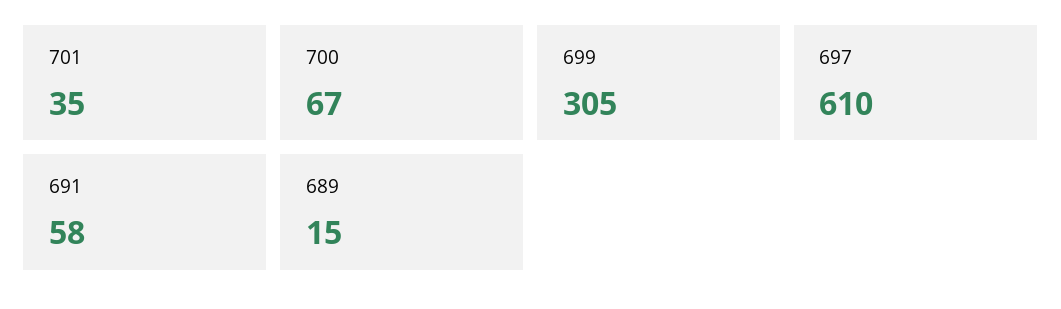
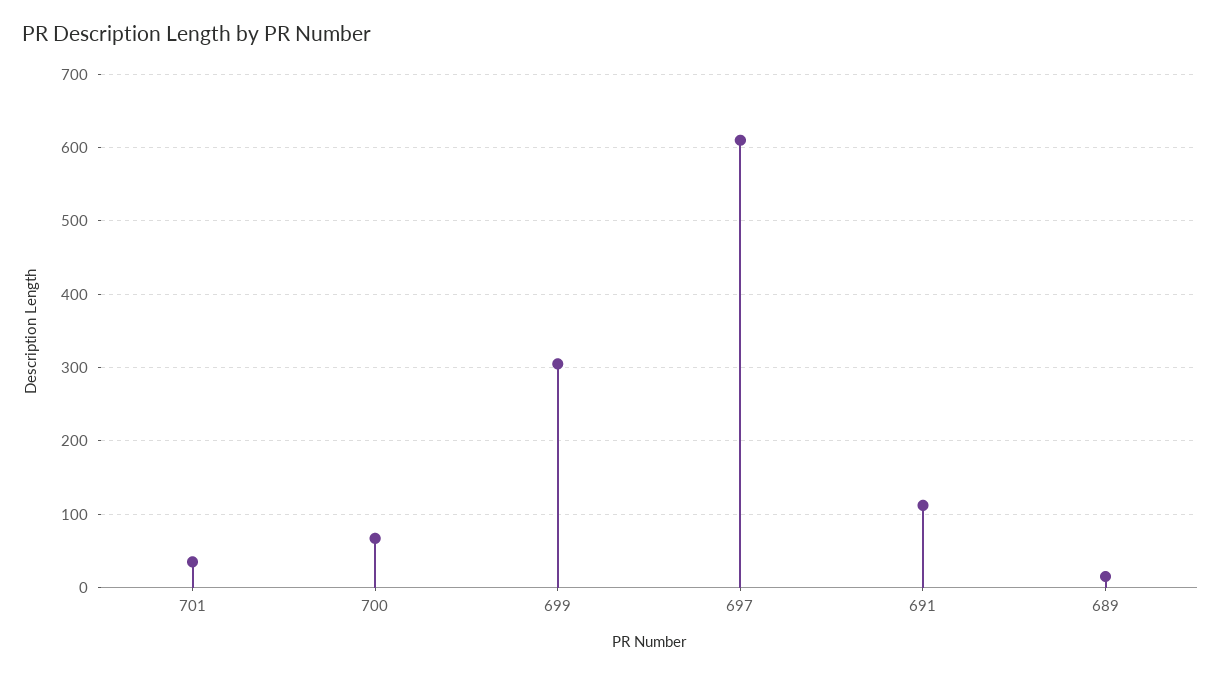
691: 58 -> 110

